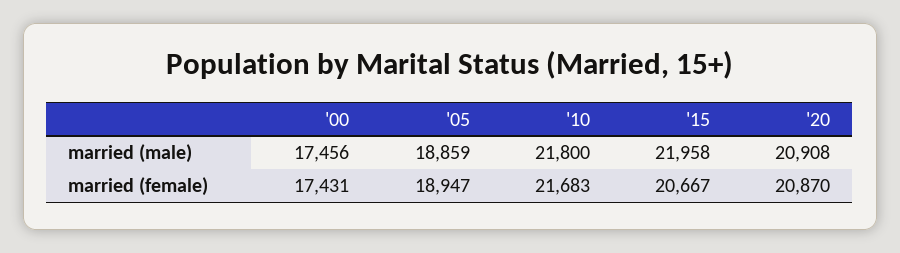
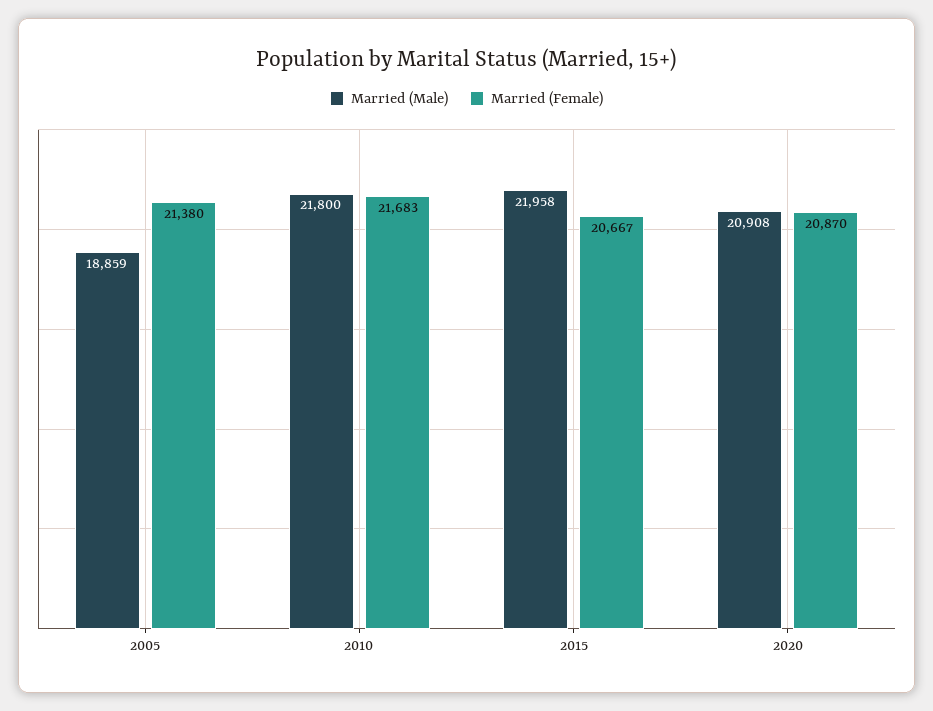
married (male), '00: 17456 -> none
married (female), '00: 17431 -> none
married (female), '05: 18947 -> 21380

